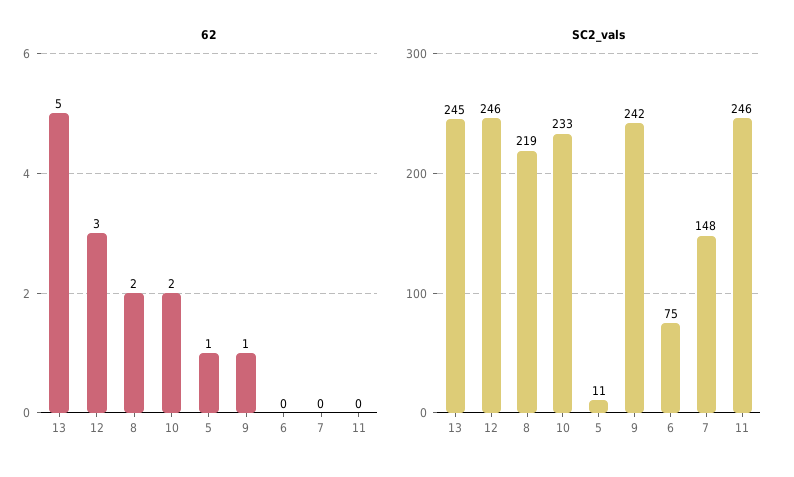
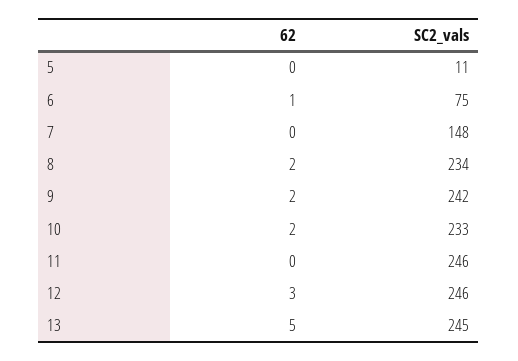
62, 5: 1 -> 0
62, 9: 1 -> 2
62, 6: 0 -> 1
SC2_vals, 8: 219 -> 234

